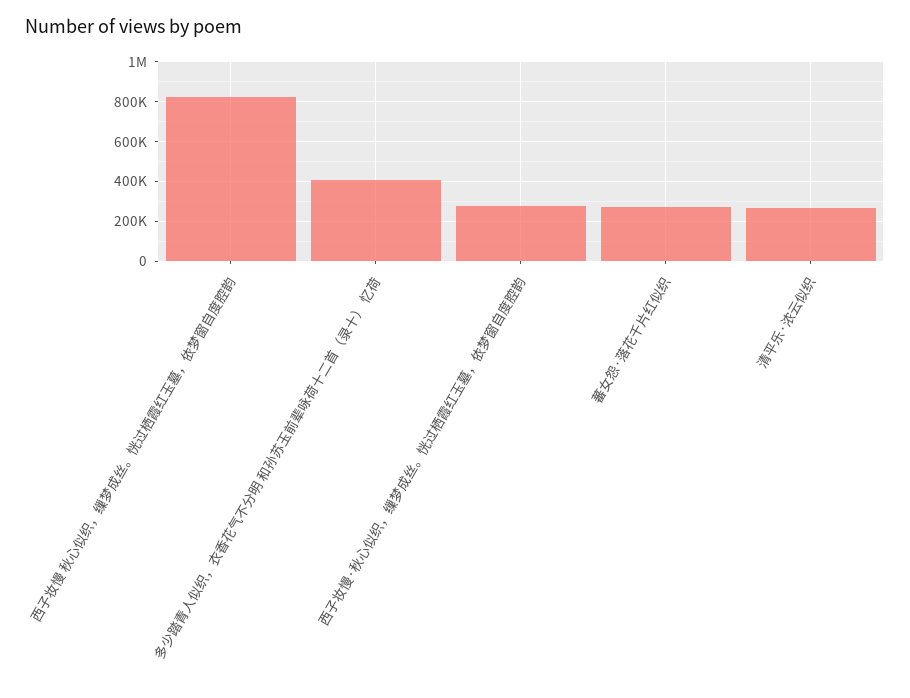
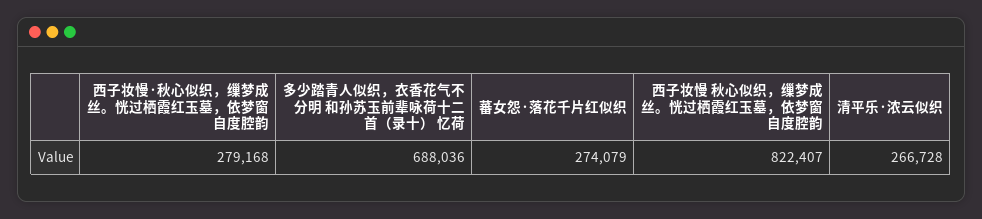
多少踏青人似织，衣香花气不分明 和孙苏玉前辈咏荷十二首（录十） 忆荷: 400000 -> 688036

